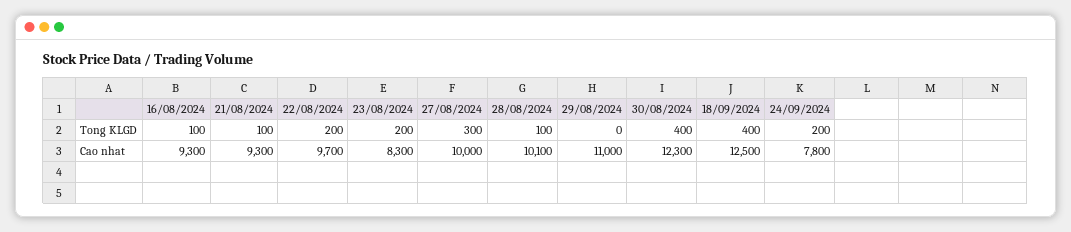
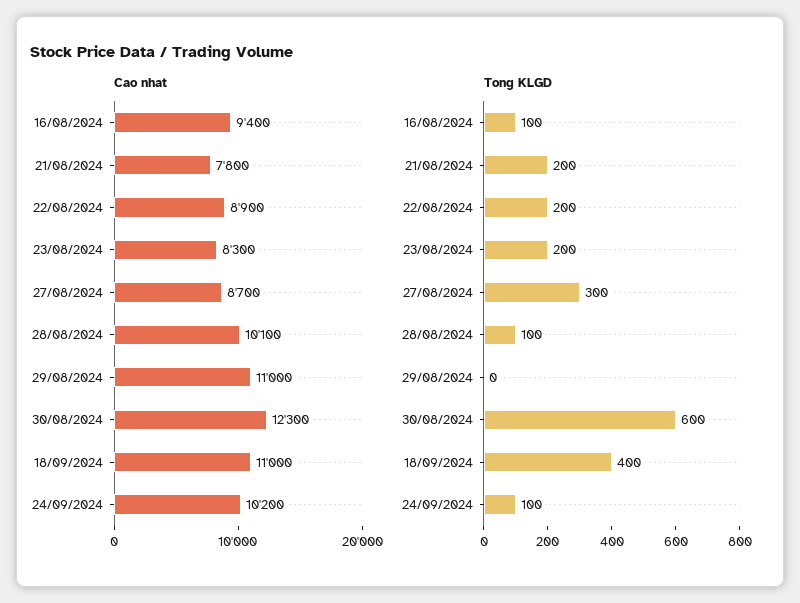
Tong KLGD, 21/08/2024: 100 -> 200
Tong KLGD, 30/08/2024: 400 -> 600
Tong KLGD, 24/09/2024: 200 -> 100
Cao nhat, 16/08/2024: 9300 -> 9400
Cao nhat, 21/08/2024: 9300 -> 7800
Cao nhat, 22/08/2024: 9700 -> 8900
Cao nhat, 27/08/2024: 10000 -> 8700
Cao nhat, 18/09/2024: 12500 -> 11000
Cao nhat, 24/09/2024: 7800 -> 10200

